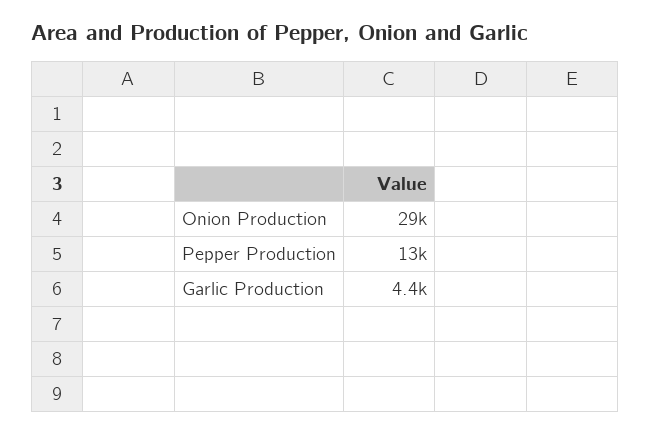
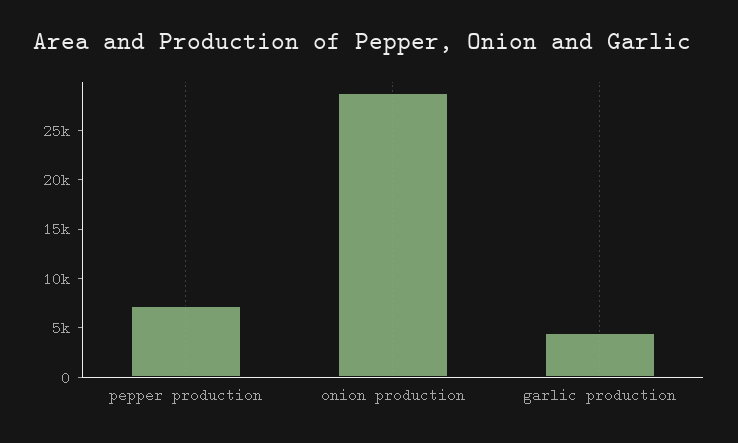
Pepper Production: 13000 -> 7000

